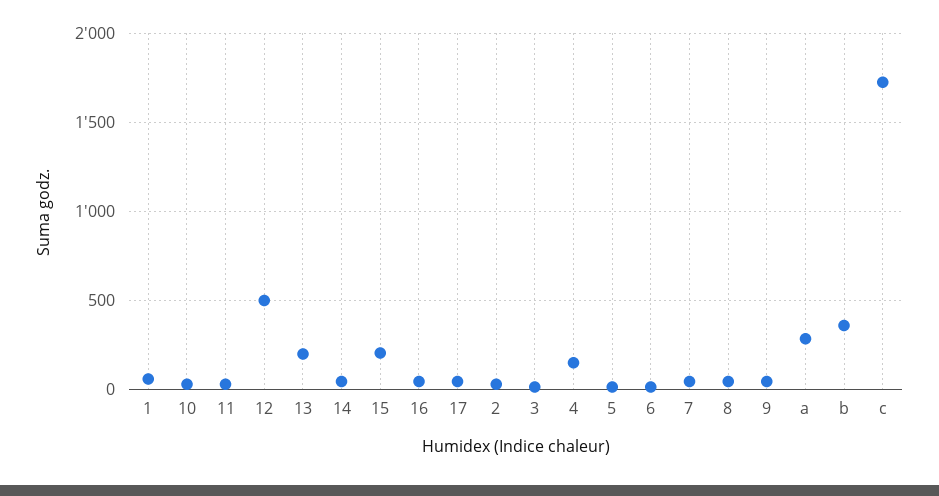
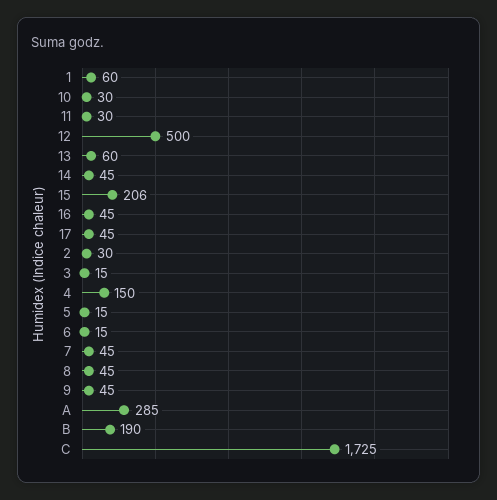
13: 200 -> 60
b: 350 -> 190

